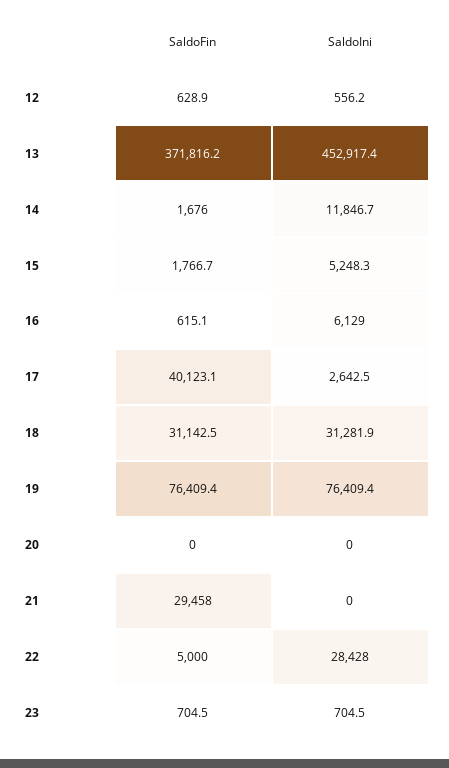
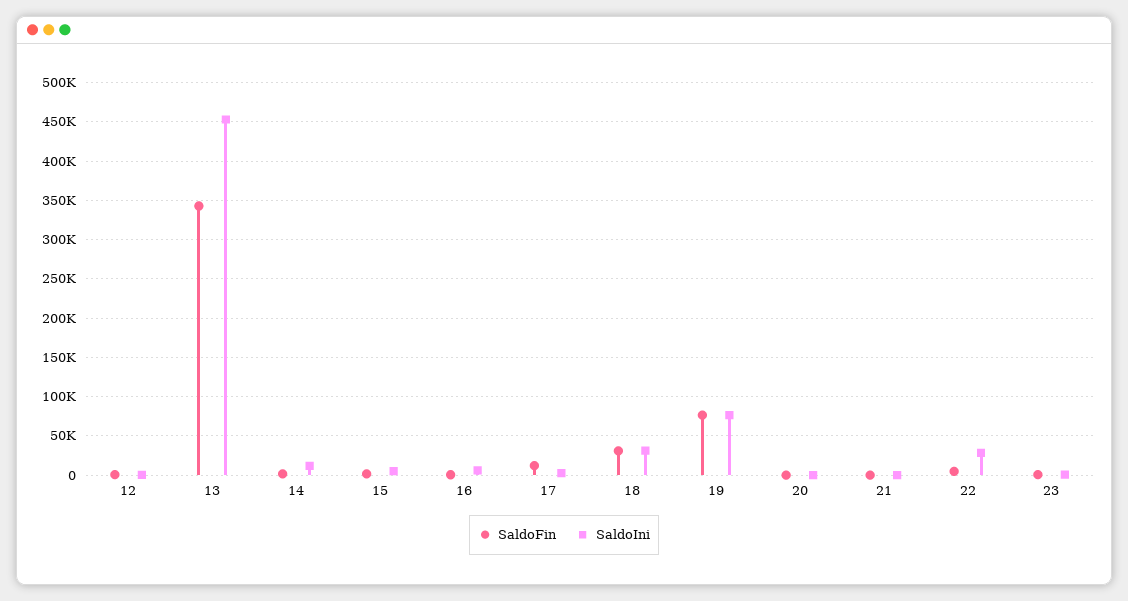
SaldoFin, 13: 371816.2 -> 340000
SaldoFin, 17: 40123.1 -> 10000
SaldoFin, 21: 29458 -> 0

